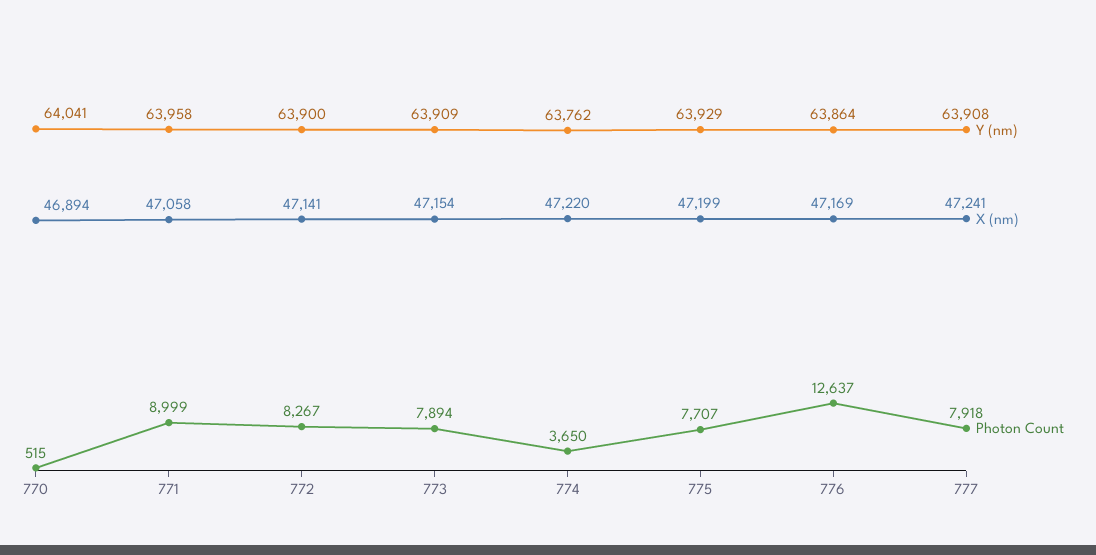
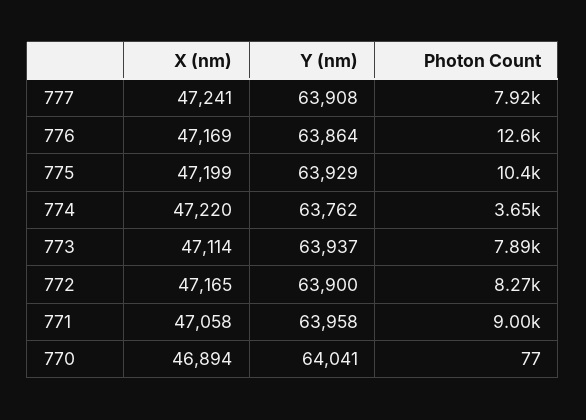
Photon Count, 770: 515 -> 77
X (nm), 772: 47141 -> 47165
Y (nm), 773: 63909 -> 63937
X (nm), 773: 47154 -> 47114
Photon Count, 775: 7707 -> 10400

